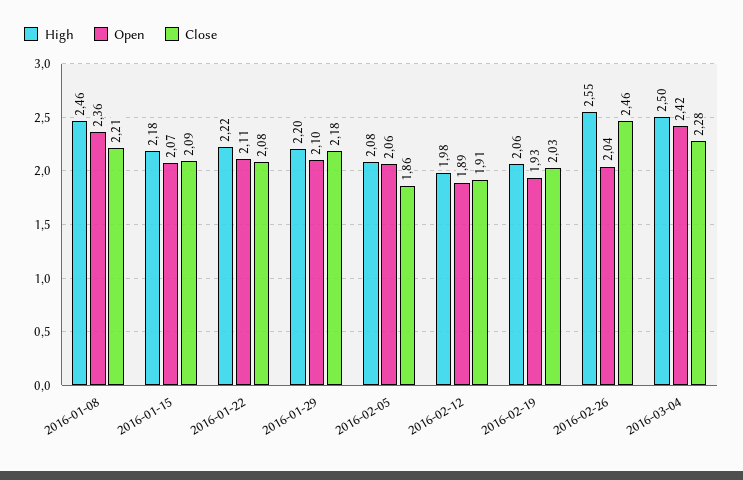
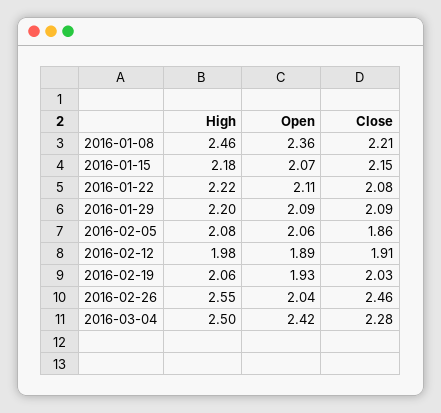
Close, 2016-01-15: 2.09 -> 2.15
Open, 2016-01-29: 2.1 -> 2.09
Close, 2016-01-29: 2.18 -> 2.09

